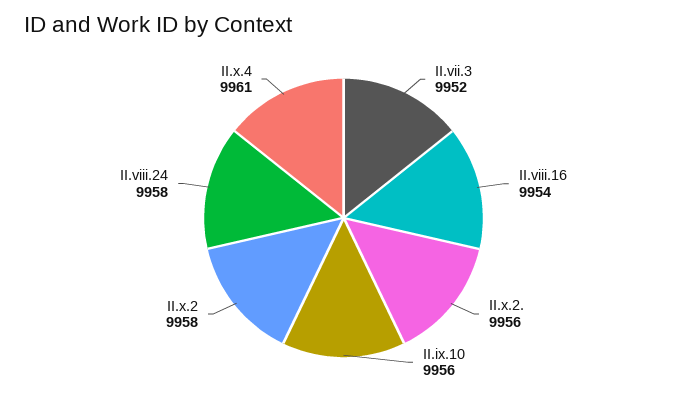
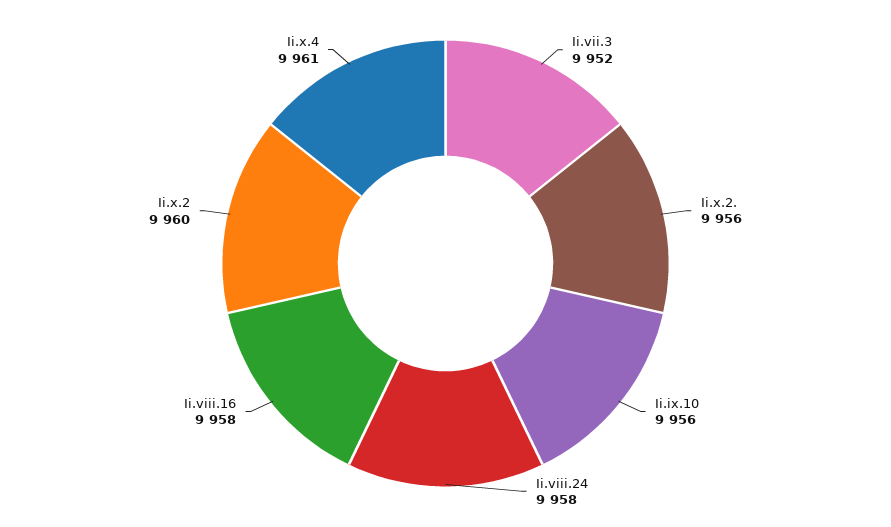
II.viii.16: 9954 -> 9958
II.x.2: 9958 -> 9960

